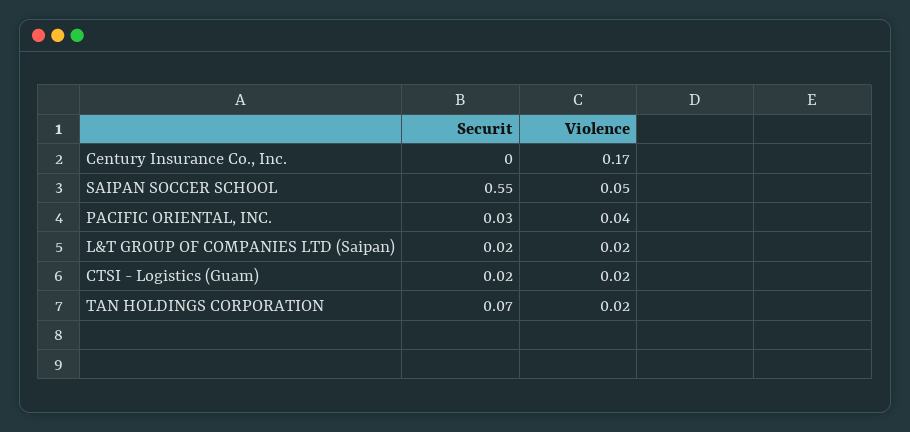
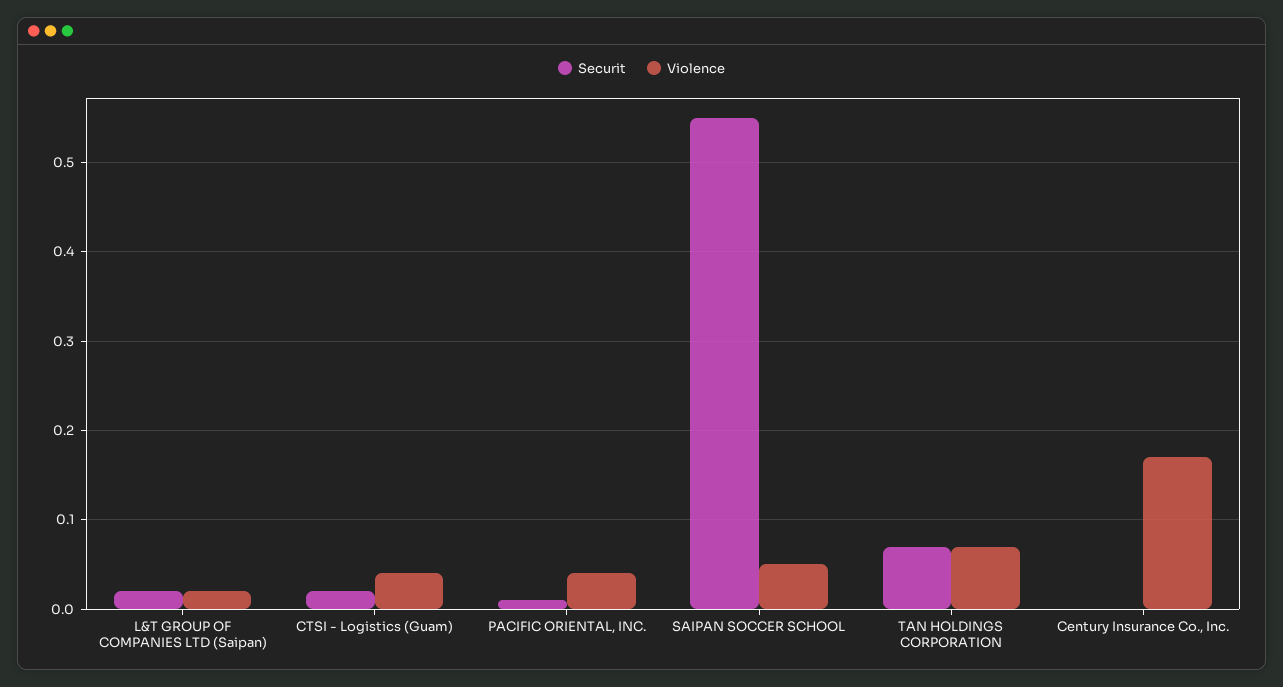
Securit, PACIFIC ORIENTAL, INC.: 0.03 -> 0.01
Violence, CTSI - Logistics (Guam): 0.02 -> 0.04
Violence, TAN HOLDINGS CORPORATION: 0.02 -> 0.07

